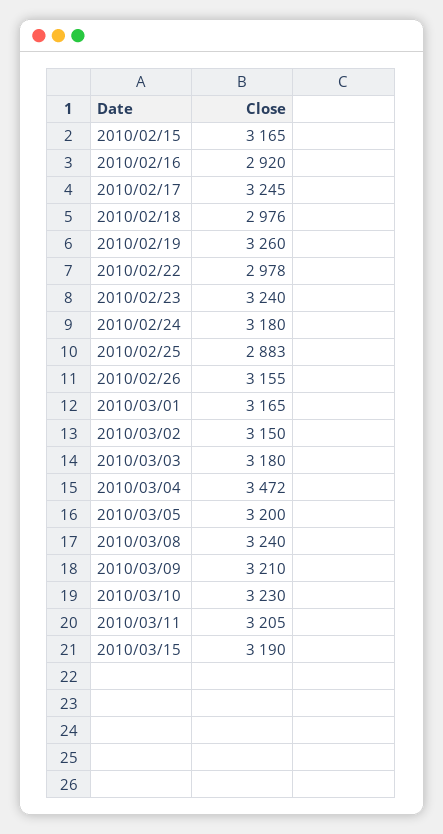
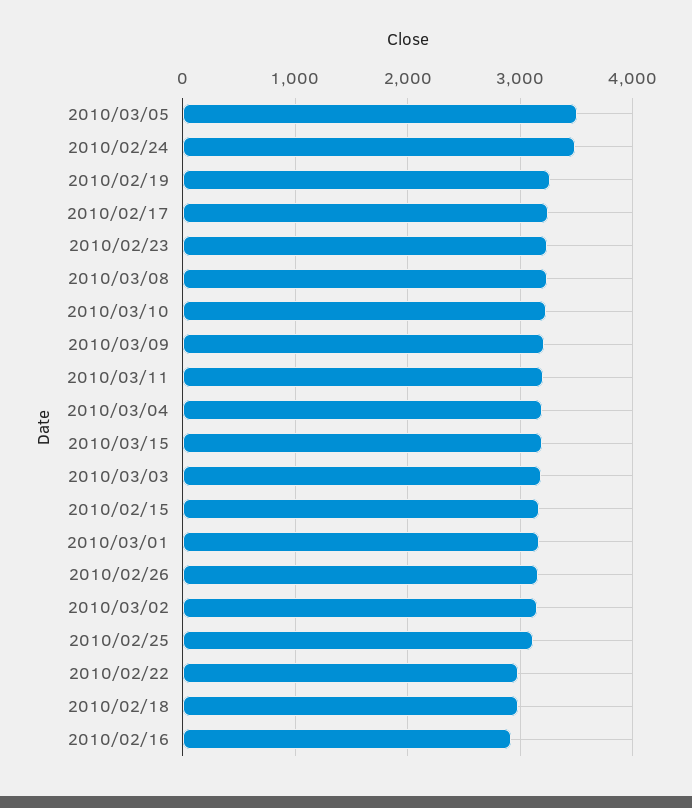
2010/02/24: 3180 -> 3500
2010/02/25: 2883 -> 3100
2010/03/04: 3472 -> 3200
2010/03/05: 3200 -> 3500

